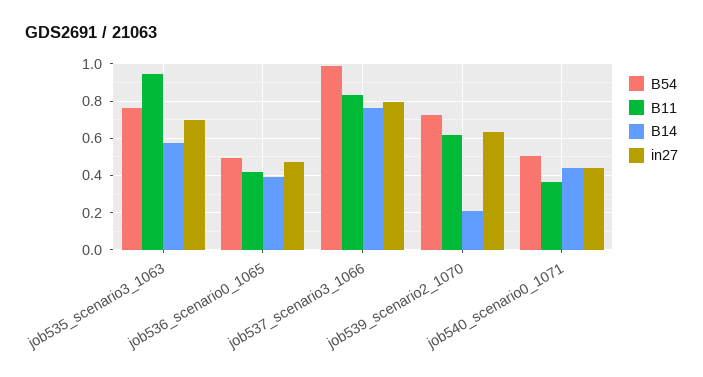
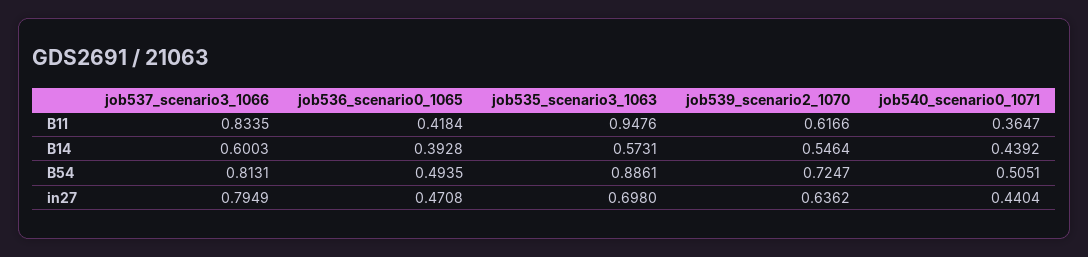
B54, job535_scenario3_1063: 0.75 -> 0.8861
B54, job537_scenario3_1066: 1 -> 0.8131
B14, job537_scenario3_1066: 0.75 -> 0.6003
B14, job539_scenario2_1070: 0.2 -> 0.5464

